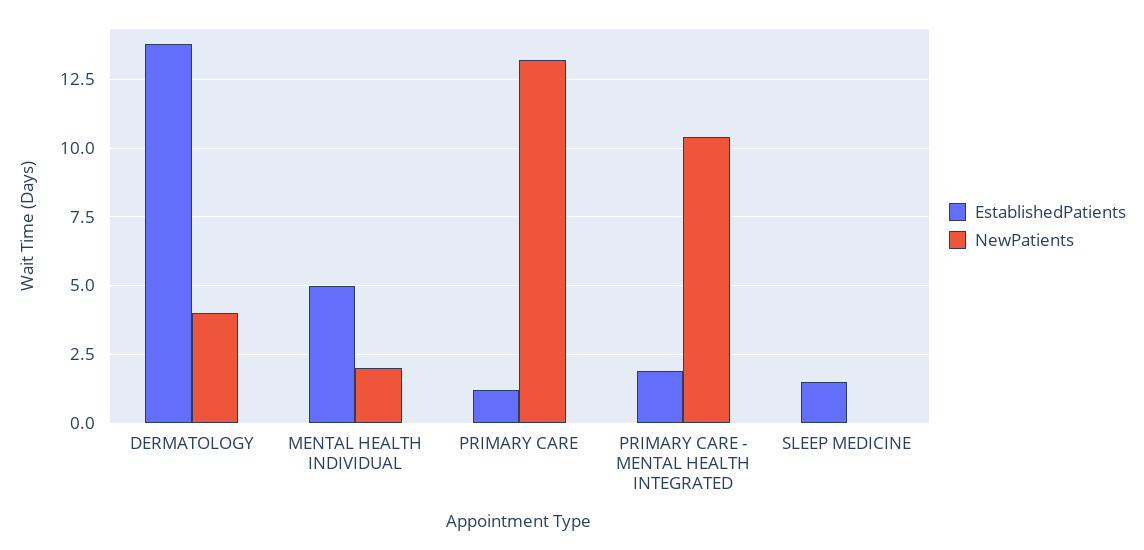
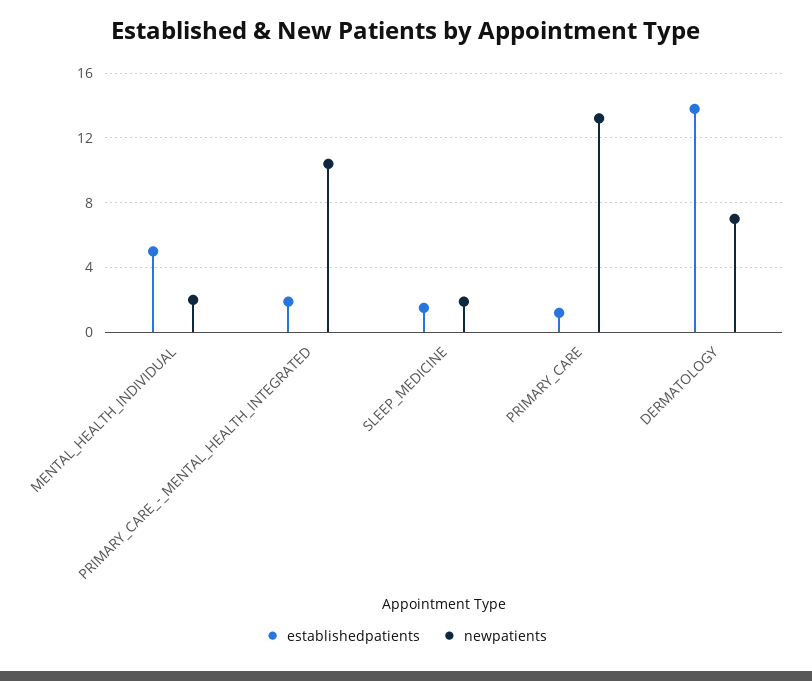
NewPatients, DERMATOLOGY: 4 -> 7
NewPatients, SLEEP MEDICINE: 0 -> 2

